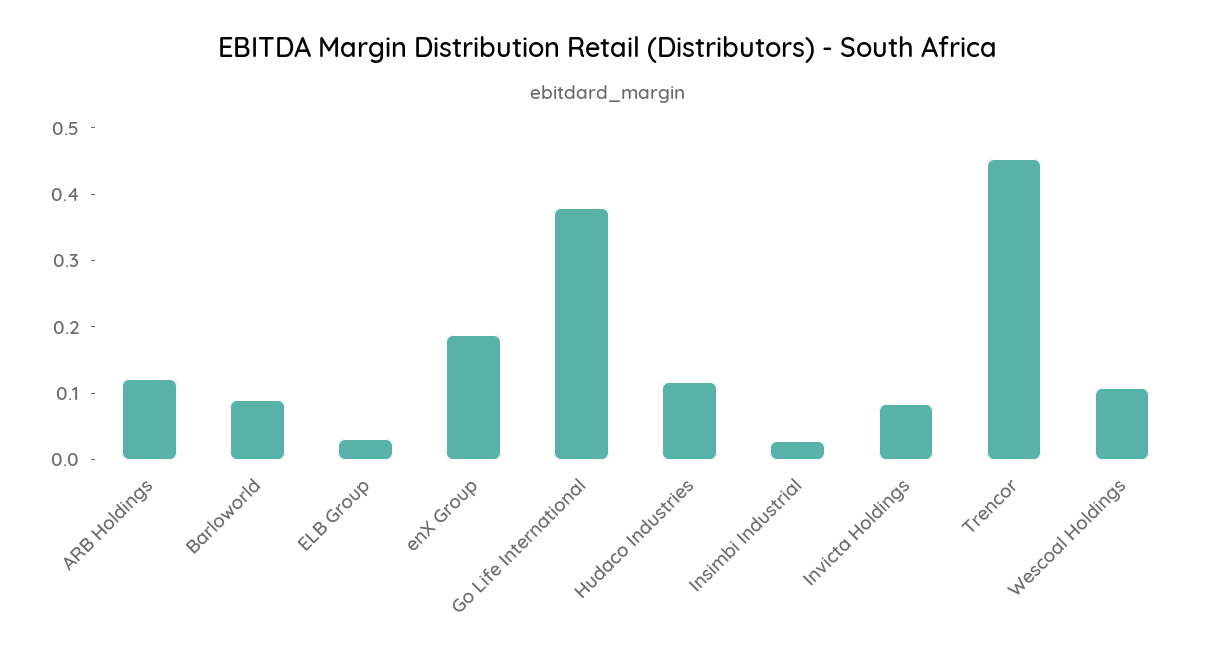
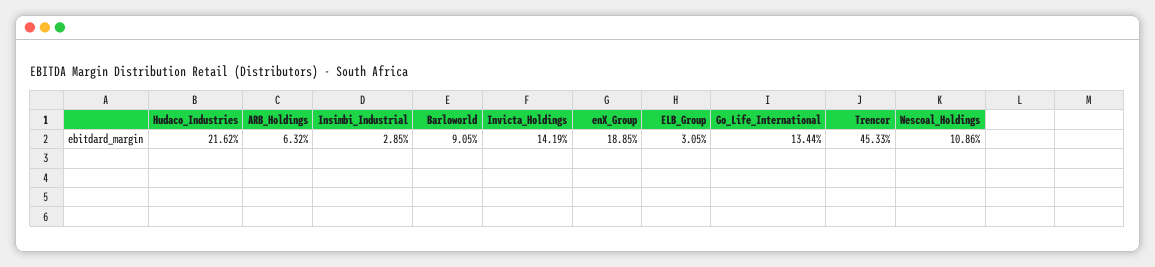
ARB Holdings: 0.12 -> 0.0632
Go Life International: 0.38 -> 0.1344
Hudaco Industries: 0.12 -> 0.2162
Invicta Holdings: 0.08 -> 0.1419

